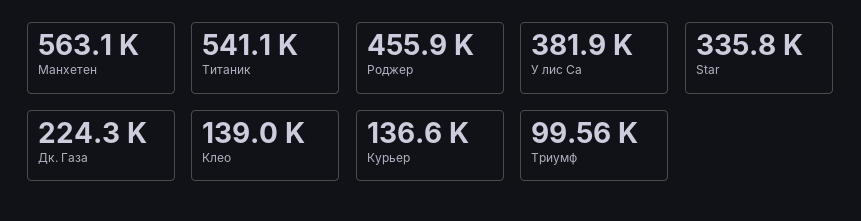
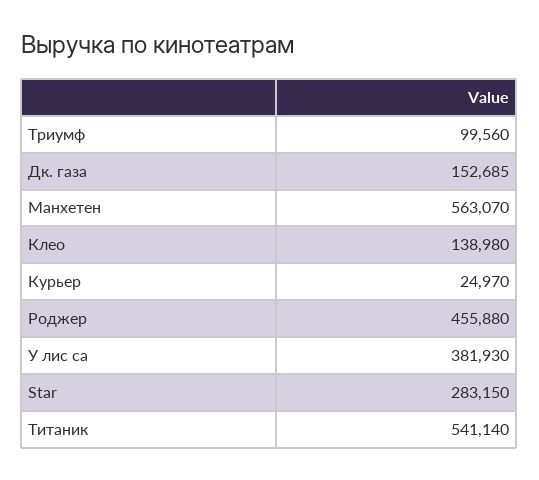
Star: 335800 -> 283150
Дк. Газа: 224300 -> 152685
Курьер: 136600 -> 24970

